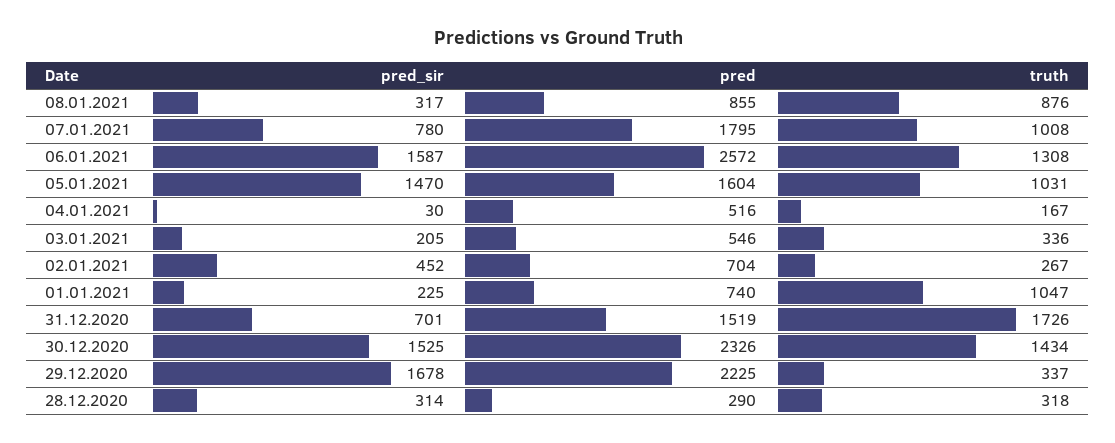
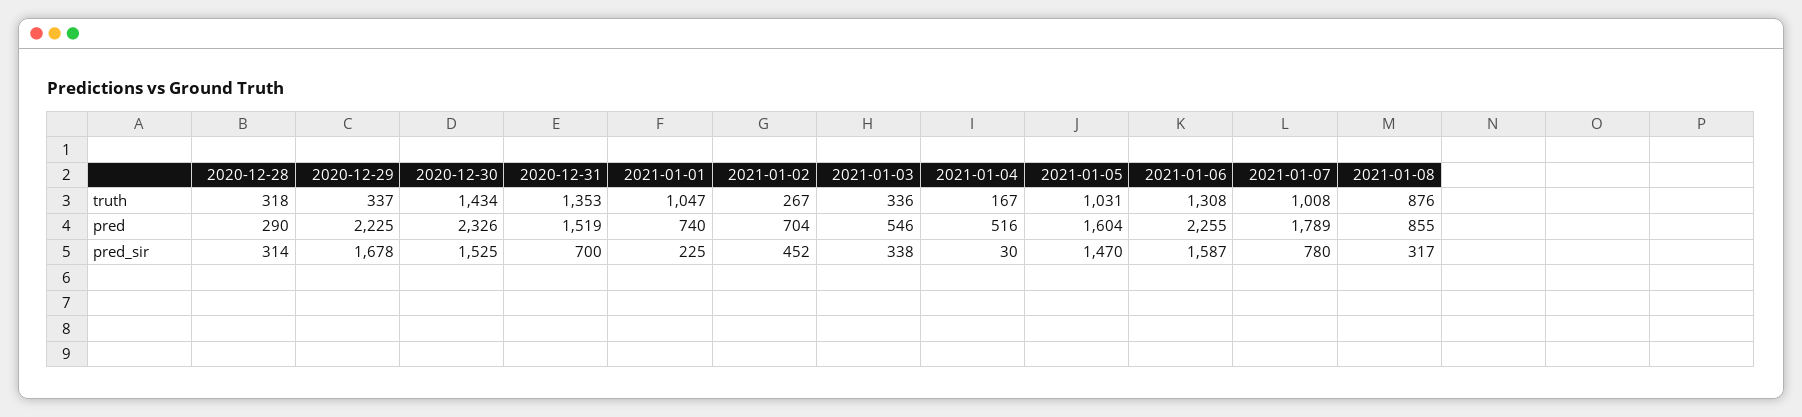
pred, 07.01.2021: 1795 -> 1789
pred, 06.01.2021: 2572 -> 2255
pred_sir, 03.01.2021: 205 -> 338
pred_sir, 31.12.2020: 701 -> 700
truth, 31.12.2020: 1726 -> 1353

